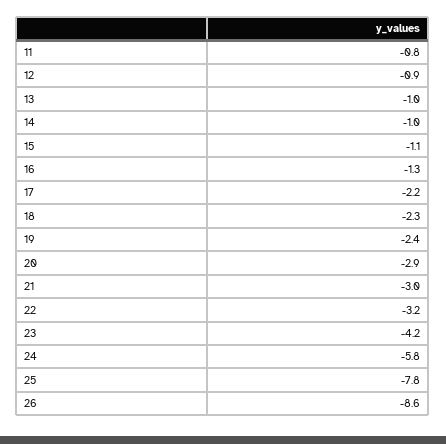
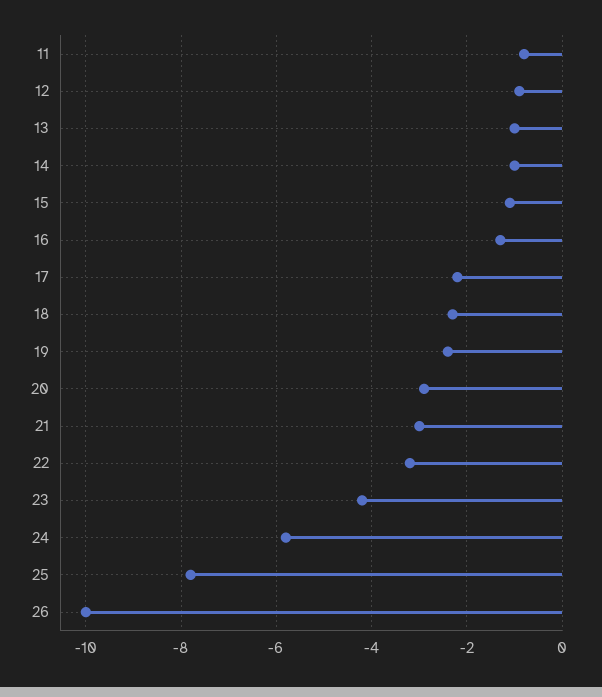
26: -8.6 -> -10

